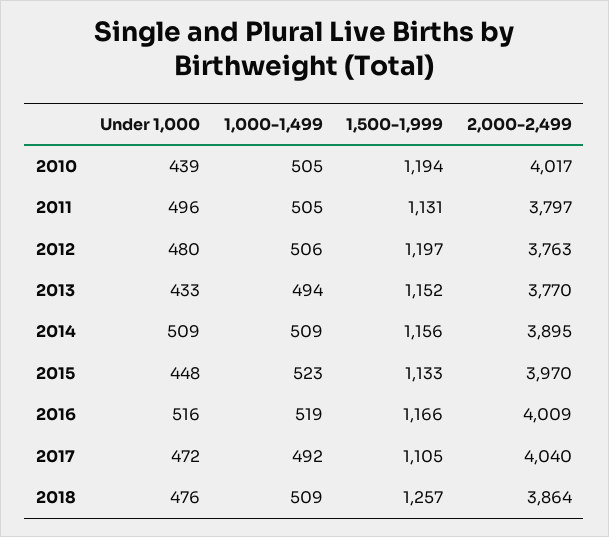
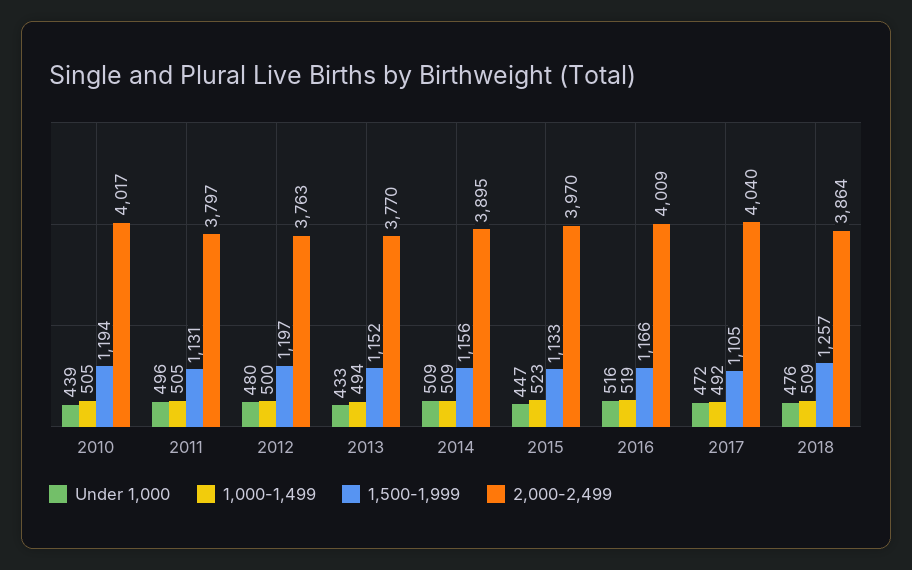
1,000-1,499, 2012: 506 -> 500
Under 1,000, 2015: 448 -> 447

